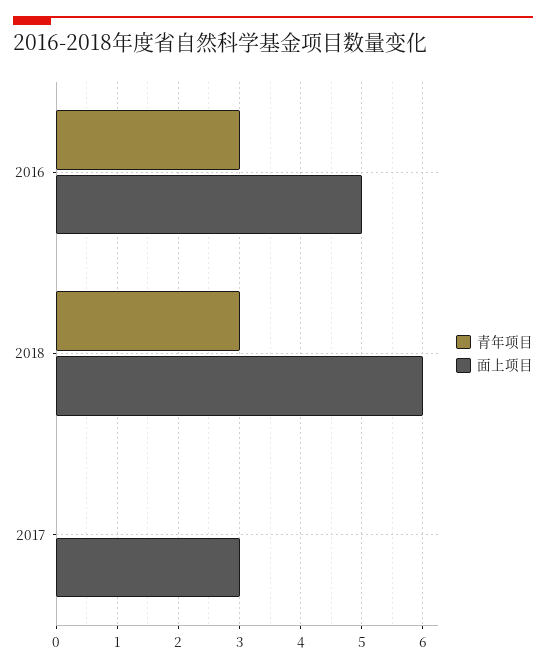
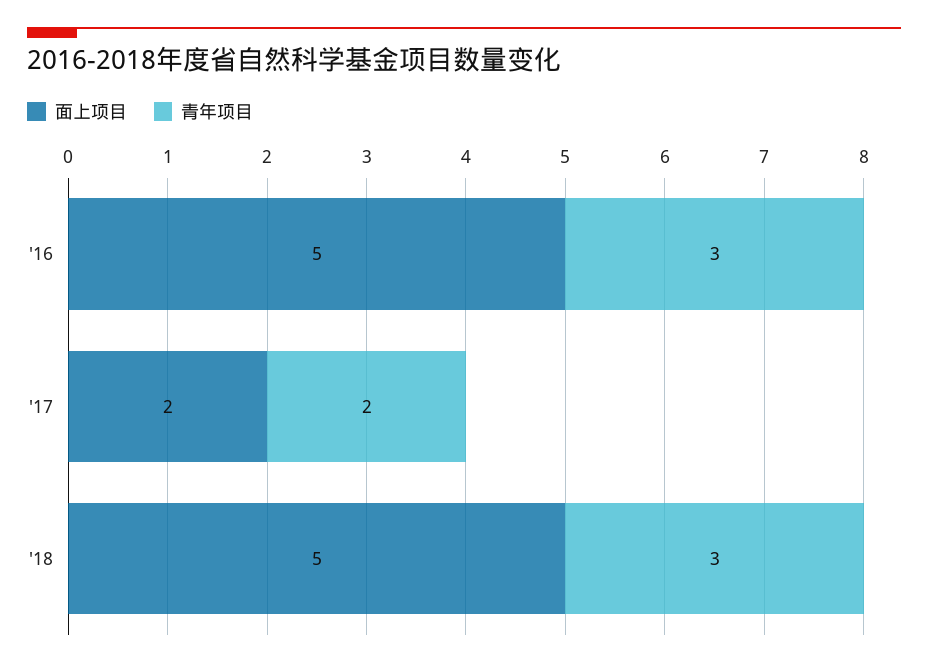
面上项目, 2018: 6 -> 5
青年项目, 2017: 0 -> 2
面上项目, 2017: 3 -> 2

